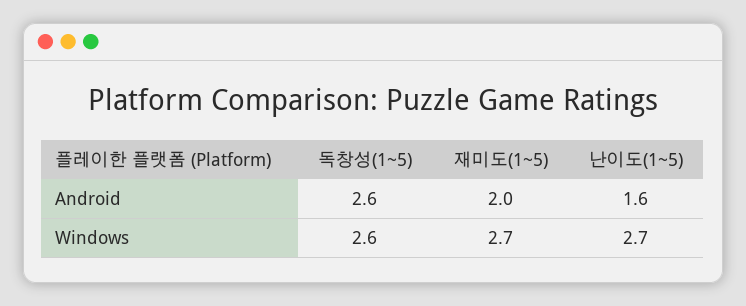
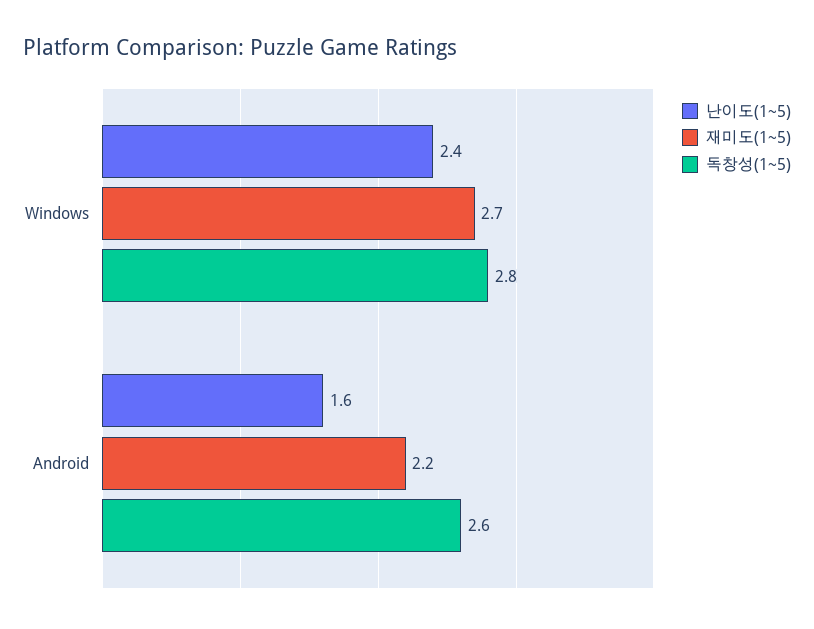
재미도(1~5), Android: 2 -> 2.2
독창성(1~5), Windows: 2.6 -> 2.8
난이도(1~5), Windows: 2.7 -> 2.4

